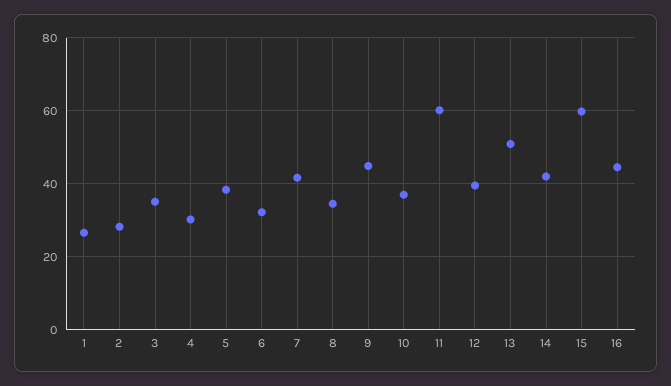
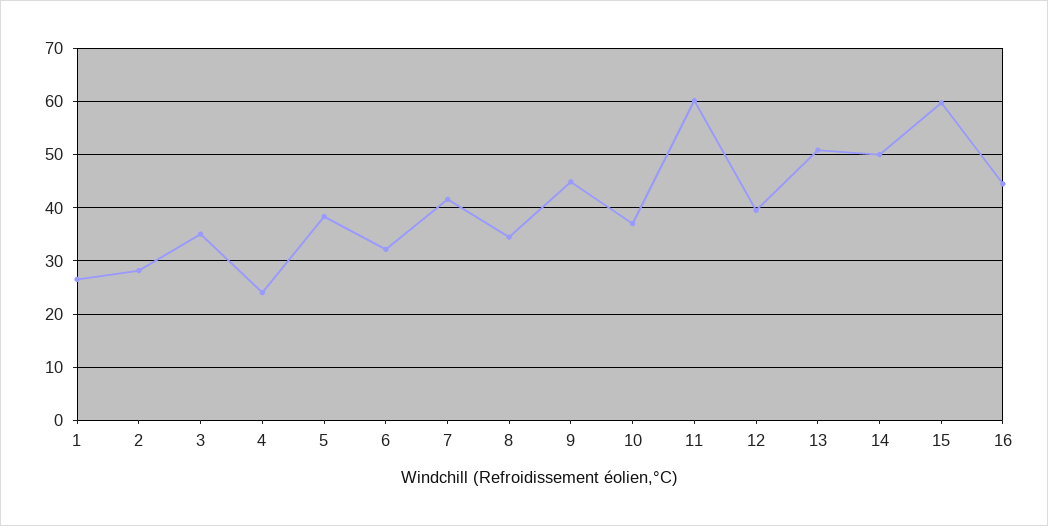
4: 30 -> 24
14: 42 -> 50

